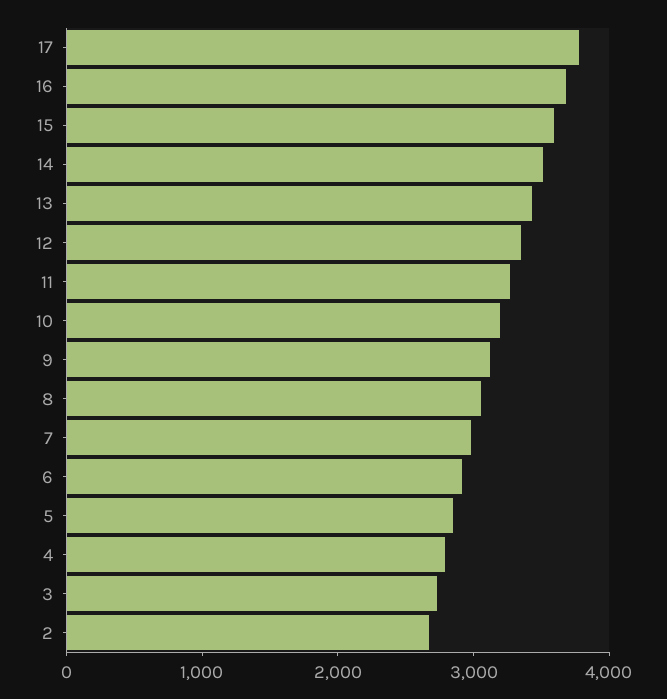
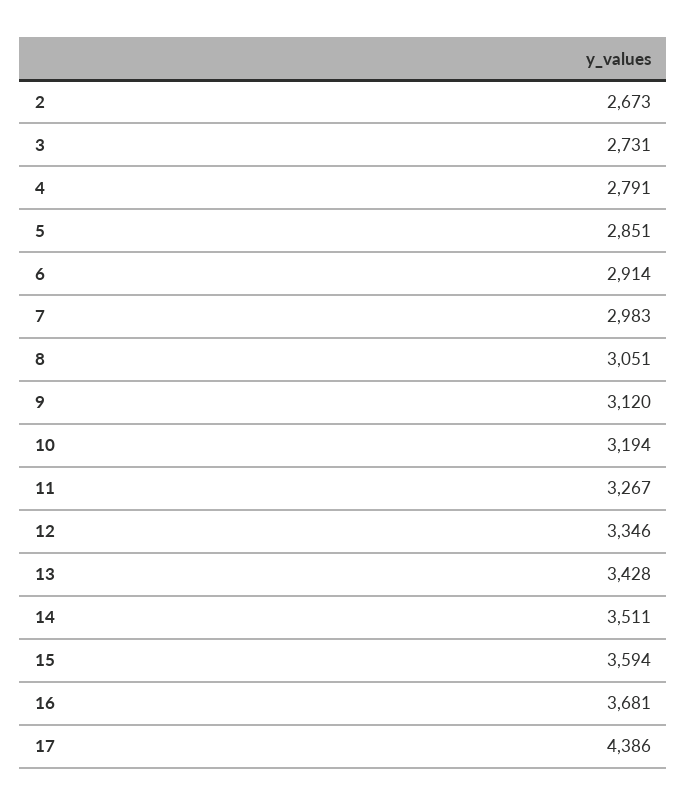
17: 3800 -> 4386

